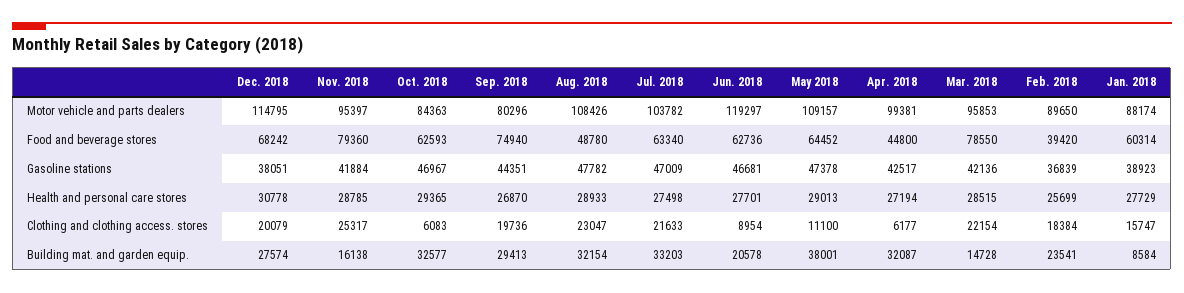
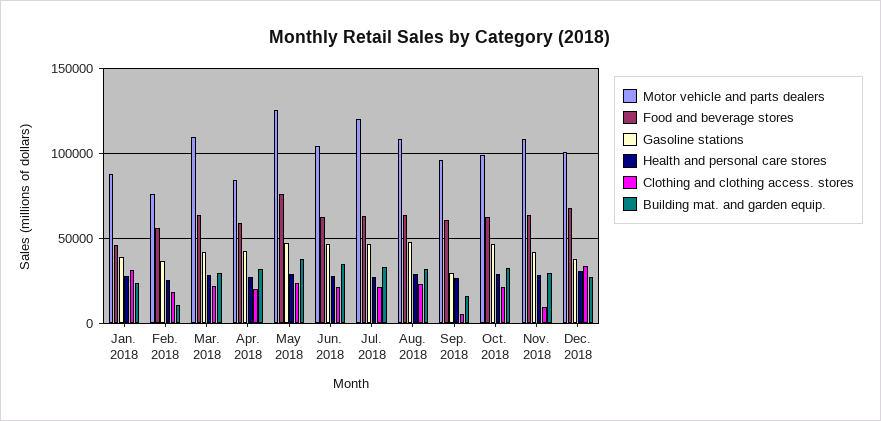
Motor vehicle and parts dealers, Dec. 2018: 114795 -> 100000
Motor vehicle and parts dealers, Nov. 2018: 95397 -> 110000
Motor vehicle and parts dealers, Oct. 2018: 84363 -> 100000
Motor vehicle and parts dealers, Sep. 2018: 80296 -> 95000
Motor vehicle and parts dealers, Jul. 2018: 103782 -> 120000
Motor vehicle and parts dealers, Jun. 2018: 119297 -> 105000
Motor vehicle and parts dealers, May 2018: 109157 -> 125000
Motor vehicle and parts dealers, Apr. 2018: 99381 -> 85000
Motor vehicle and parts dealers, Mar. 2018: 95853 -> 110000
Motor vehicle and parts dealers, Feb. 2018: 89650 -> 75000
Food and beverage stores, Nov. 2018: 79360 -> 65000
Food and beverage stores, Sep. 2018: 74940 -> 60000
Food and beverage stores, Aug. 2018: 48780 -> 65000
Food and beverage stores, May 2018: 64452 -> 75000
Food and beverage stores, Apr. 2018: 44800 -> 60000
Food and beverage stores, Mar. 2018: 78550 -> 65000
Food and beverage stores, Feb. 2018: 39420 -> 55000
Food and beverage stores, Jan. 2018: 60314 -> 45000
Gasoline stations, Sep. 2018: 44351 -> 30000
Clothing and clothing access. stores, Dec. 2018: 20079 -> 35000
Clothing and clothing access. stores, Nov. 2018: 25317 -> 10000
Clothing and clothing access. stores, Oct. 2018: 6083 -> 20000
Clothing and clothing access. stores, Sep. 2018: 19736 -> 5000
Clothing and clothing access. stores, Jun. 2018: 8954 -> 20000
Clothing and clothing access. stores, May 2018: 11100 -> 25000
Clothing and clothing access. stores, Apr. 2018: 6177 -> 20000
Clothing and clothing access. stores, Jan. 2018: 15747 -> 30000
Building mat. and garden equip., Nov. 2018: 16138 -> 30000
Building mat. and garden equip., Sep. 2018: 29413 -> 15000
Building mat. and garden equip., Jun. 2018: 20578 -> 35000
Building mat. and garden equip., Mar. 2018: 14728 -> 30000
Building mat. and garden equip., Feb. 2018: 23541 -> 10000
Building mat. and garden equip., Jan. 2018: 8584 -> 25000

